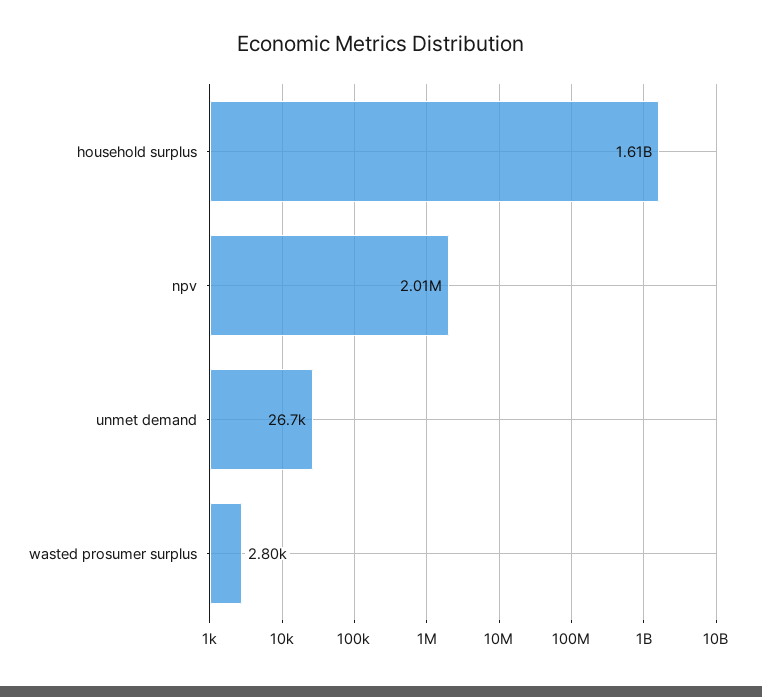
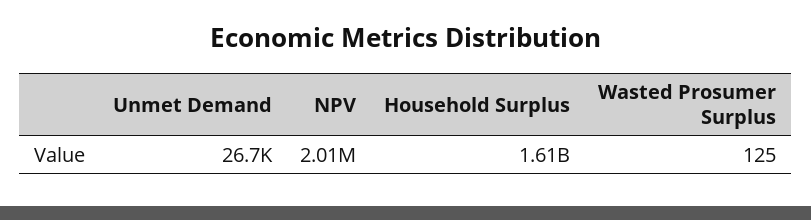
wasted prosumer surplus: 2800 -> 125

